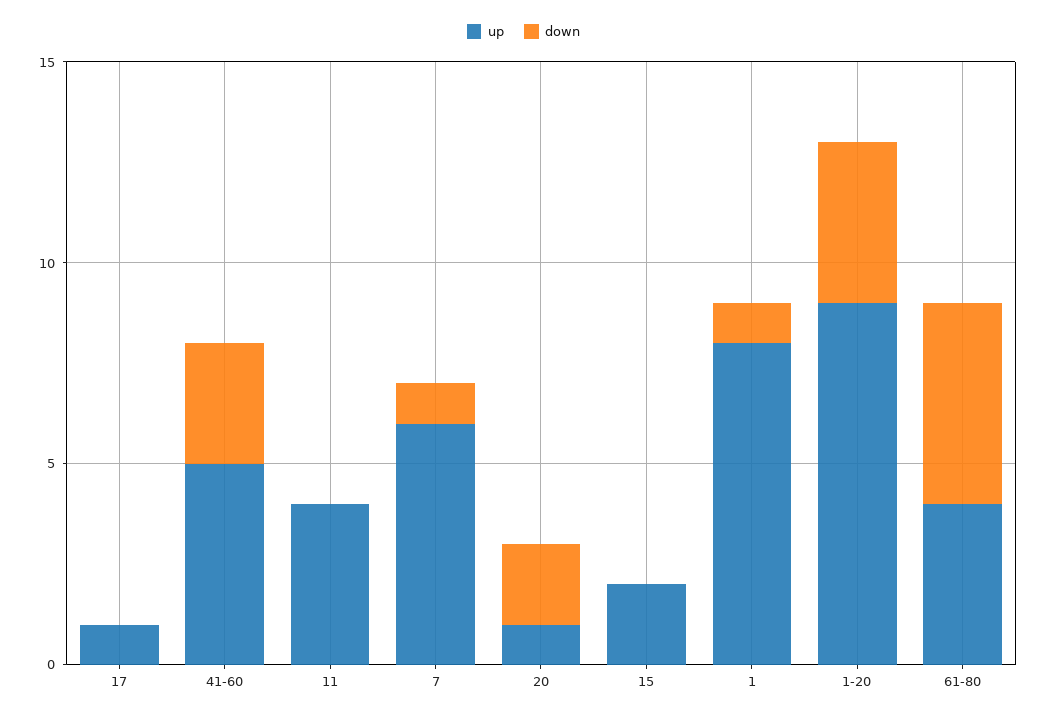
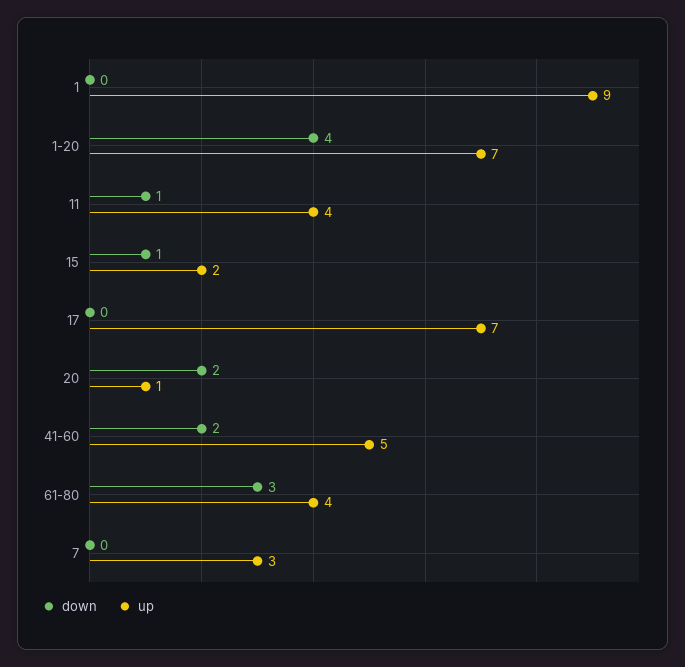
up, 17: 1 -> 7
down, 41-60: 3 -> 2
down, 11: 0 -> 1
up, 7: 6 -> 3
down, 7: 1 -> 0
down, 15: 0 -> 1
up, 1: 8 -> 9
down, 1: 1 -> 0
up, 1-20: 9 -> 7
down, 61-80: 5 -> 3

